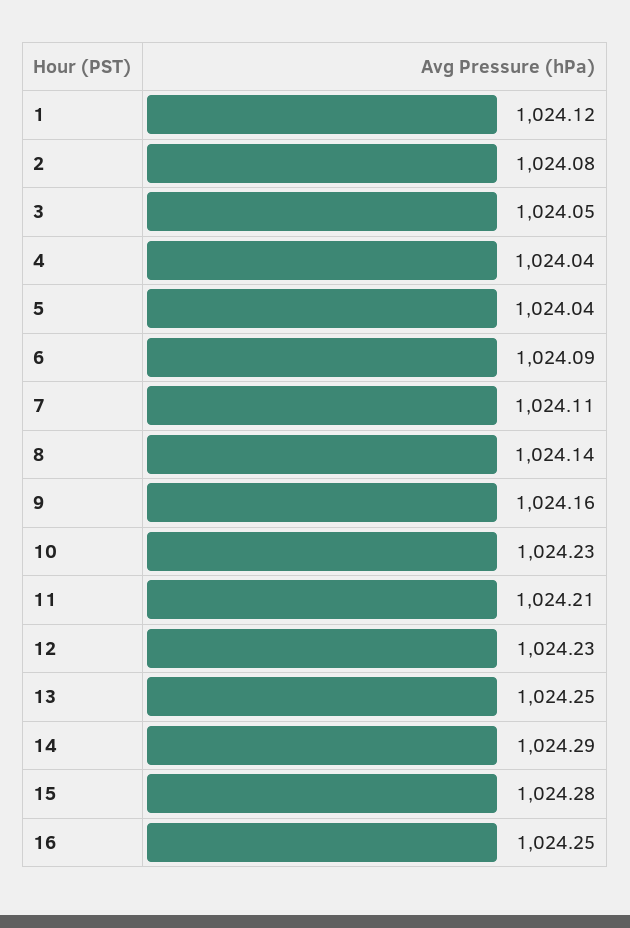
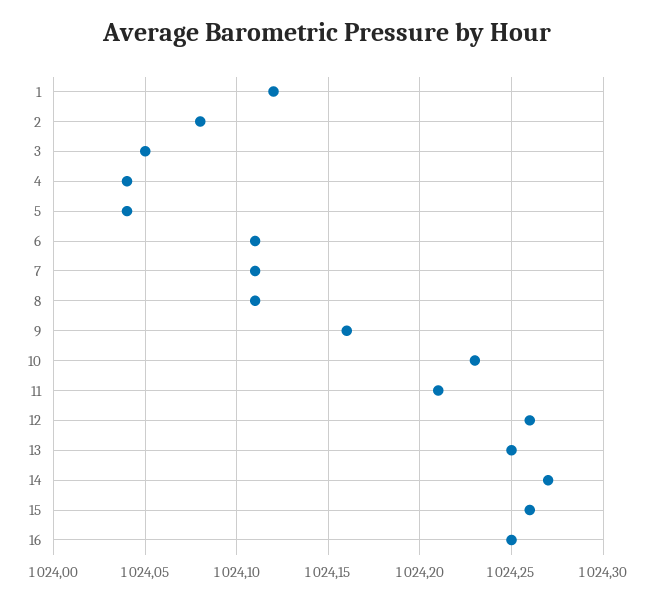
6: 1024.09 -> 1024.11
8: 1024.14 -> 1024.11
12: 1024.23 -> 1024.26
14: 1024.29 -> 1024.27
15: 1024.28 -> 1024.26

